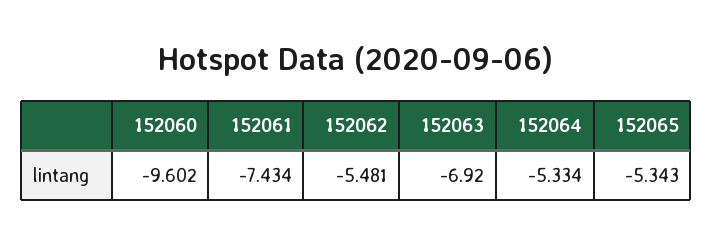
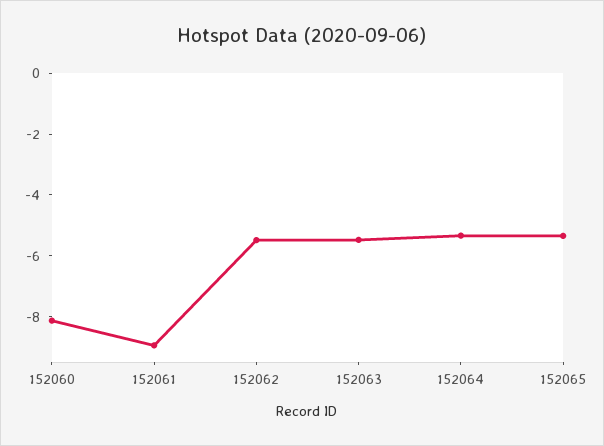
152060: -9.602 -> -8
152061: -7.434 -> -9
152063: -6.92 -> -5.5

